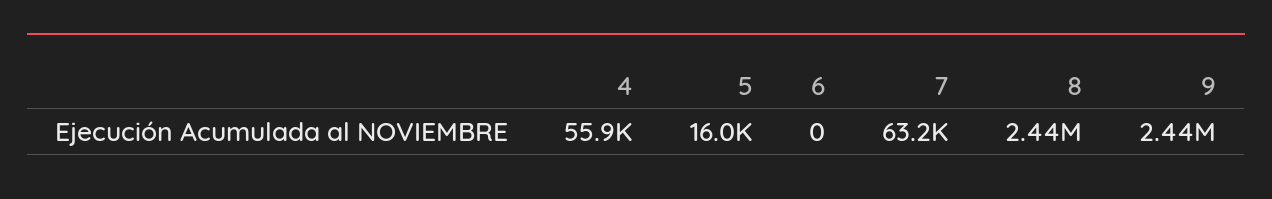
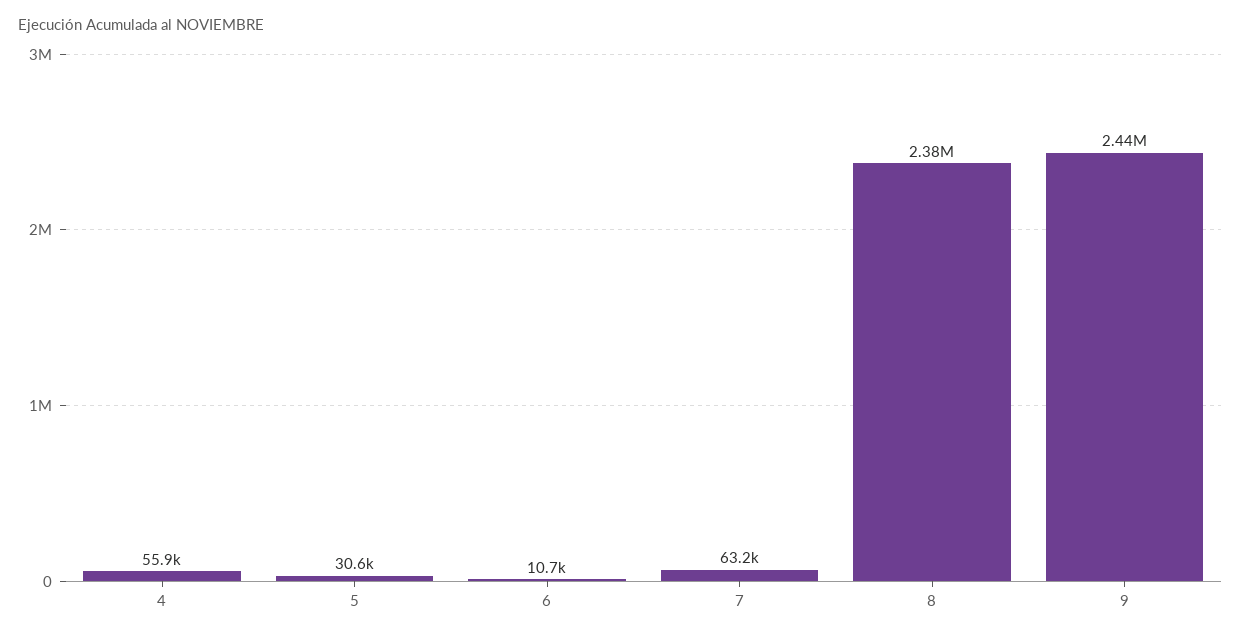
5: 16000 -> 30600
6: 0 -> 10700
8: 2440000 -> 2380000

